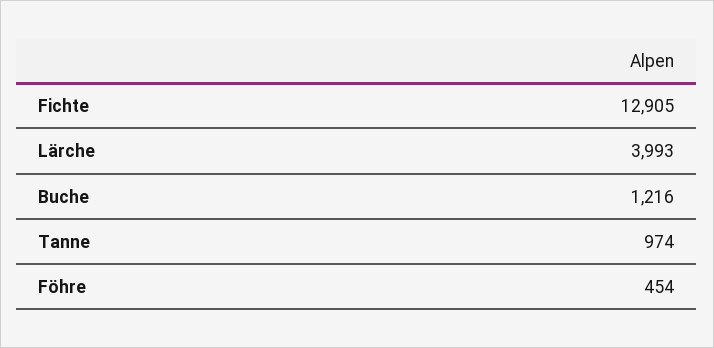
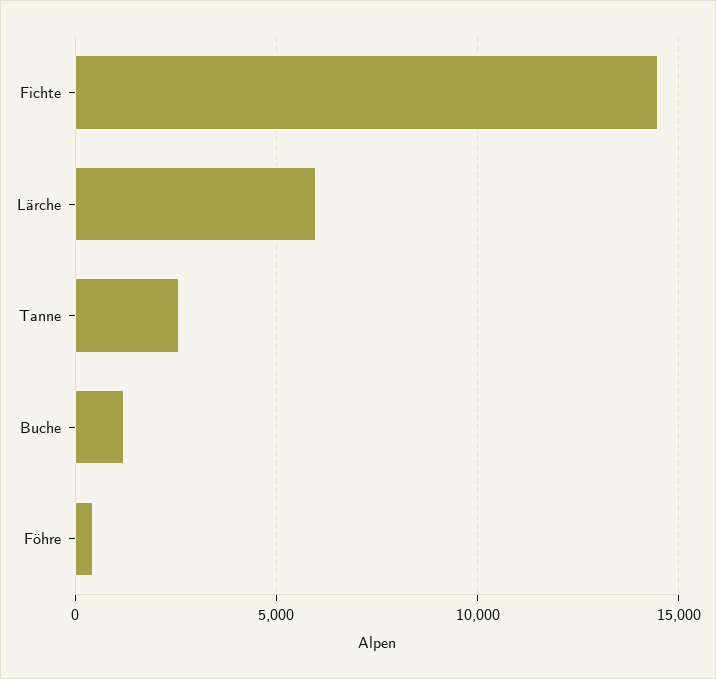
Fichte: 12905 -> 14500
Lärche: 3993 -> 6000
Tanne: 974 -> 2500

